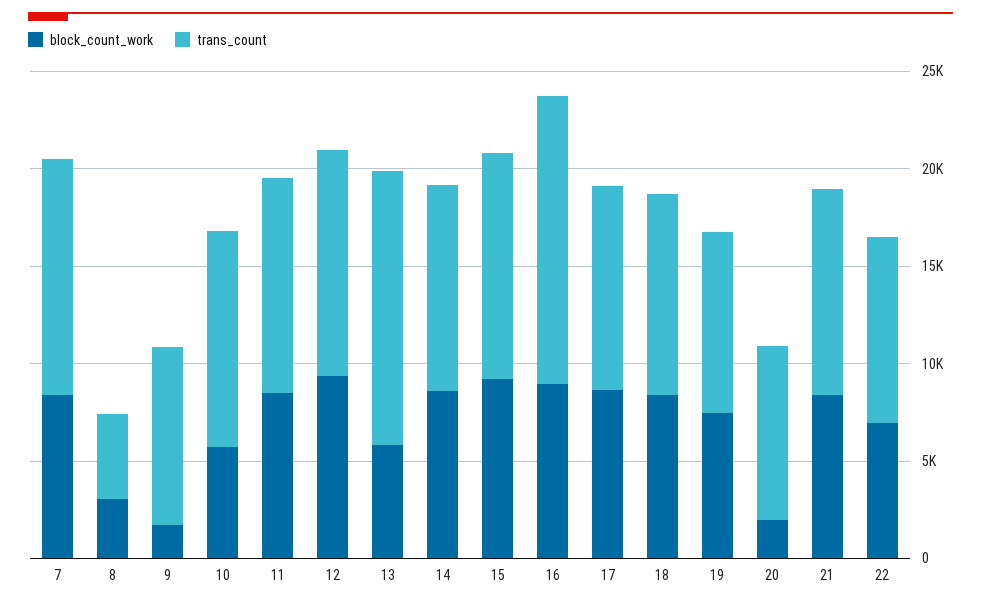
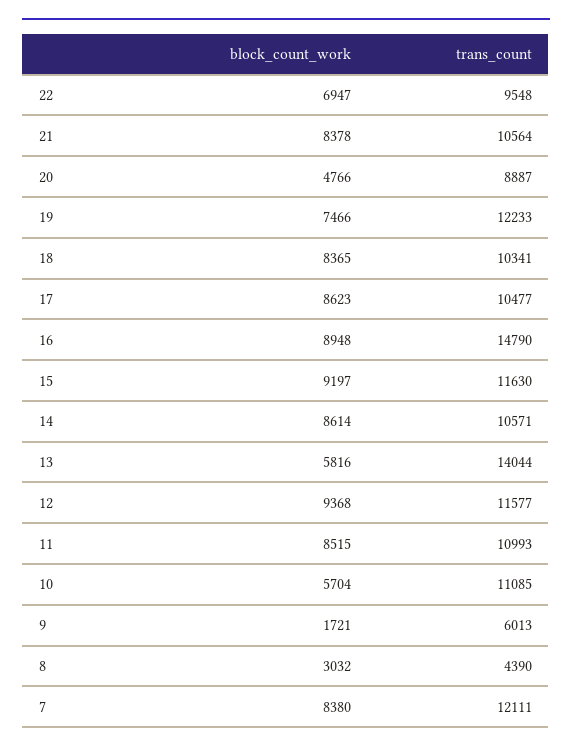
trans_count, 9: 9000 -> 6013
trans_count, 19: 9000 -> 12233
block_count_work, 20: 2000 -> 4766

